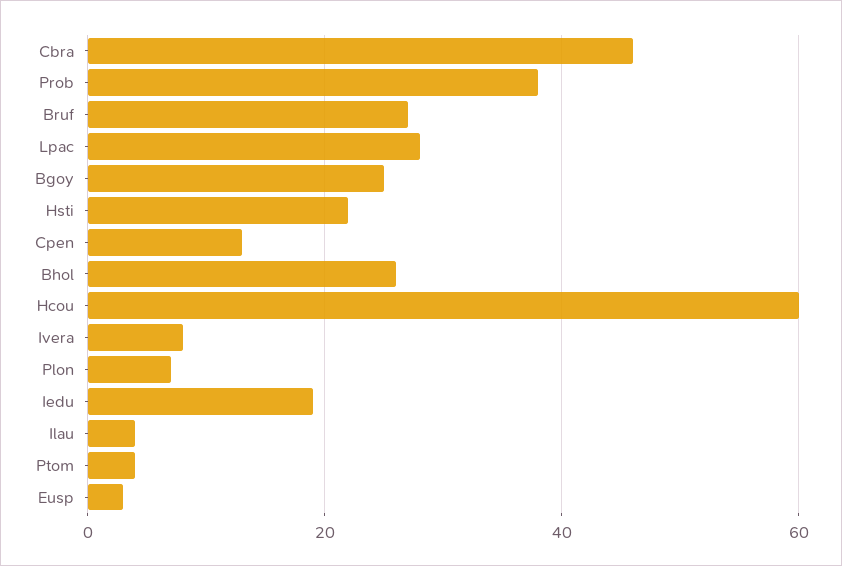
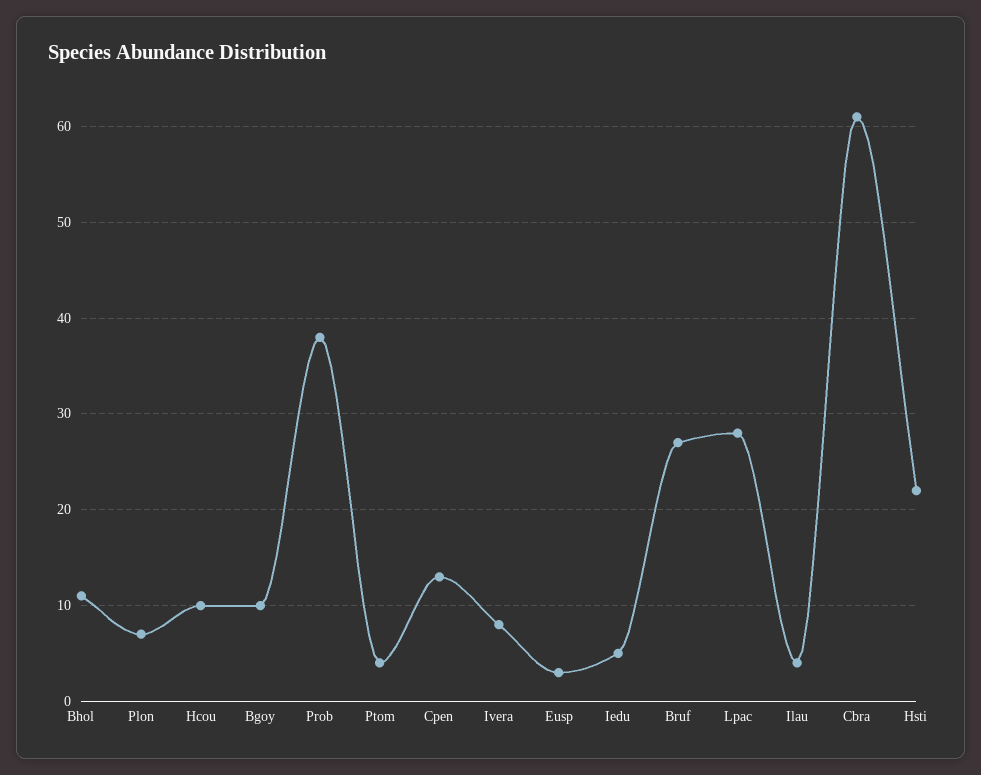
Cbra: 45 -> 61
Bgoy: 25 -> 10
Bhol: 25 -> 11
Hcou: 60 -> 10
Iedu: 20 -> 5

